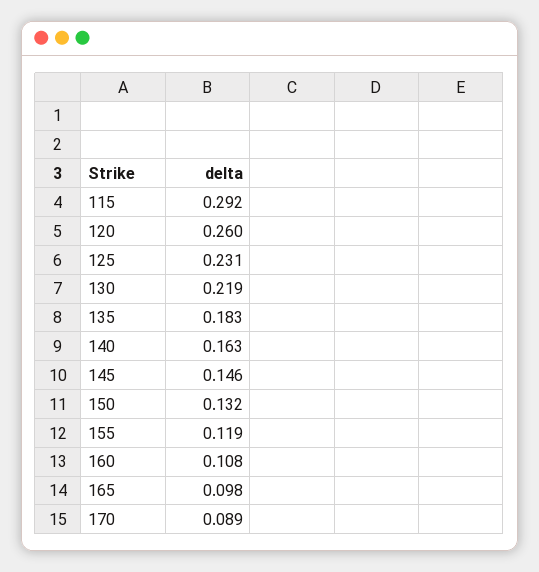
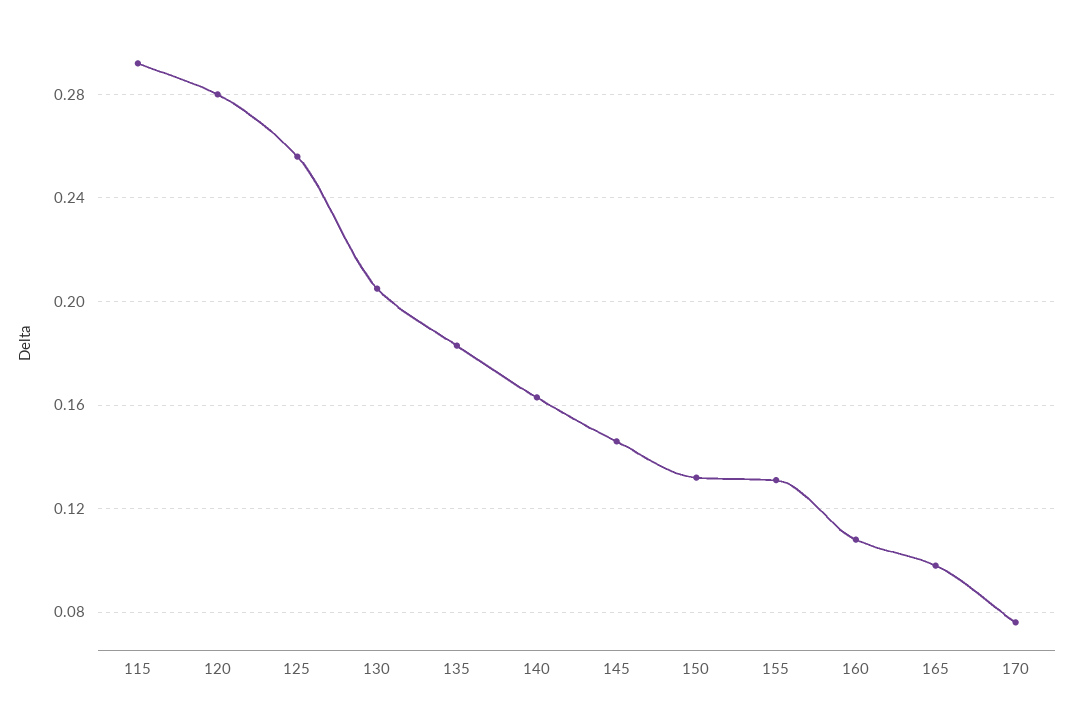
120: 0.26 -> 0.28
125: 0.231 -> 0.255
130: 0.219 -> 0.205
155: 0.119 -> 0.13
170: 0.089 -> 0.075

